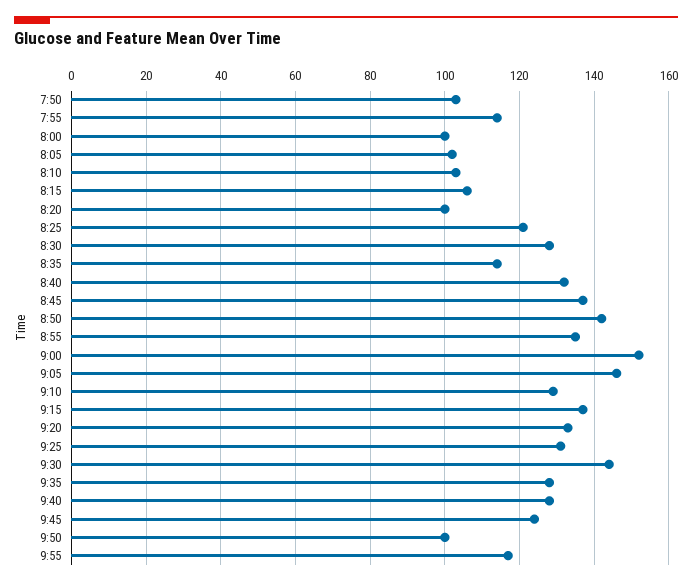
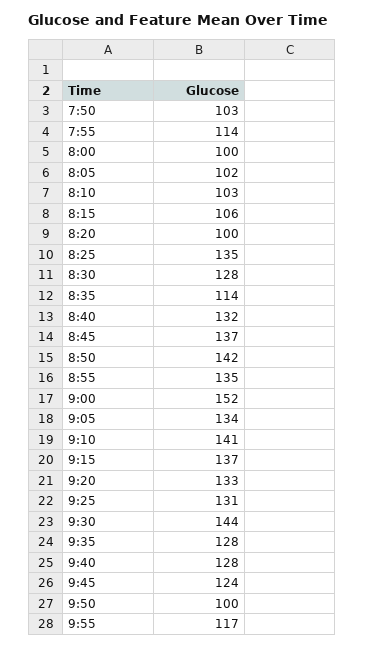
8:25: 120 -> 135
9:05: 145 -> 134
9:10: 130 -> 141

